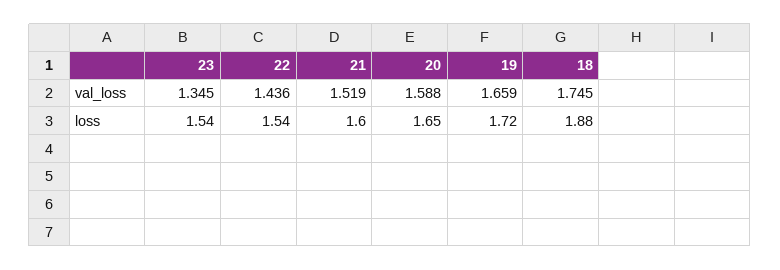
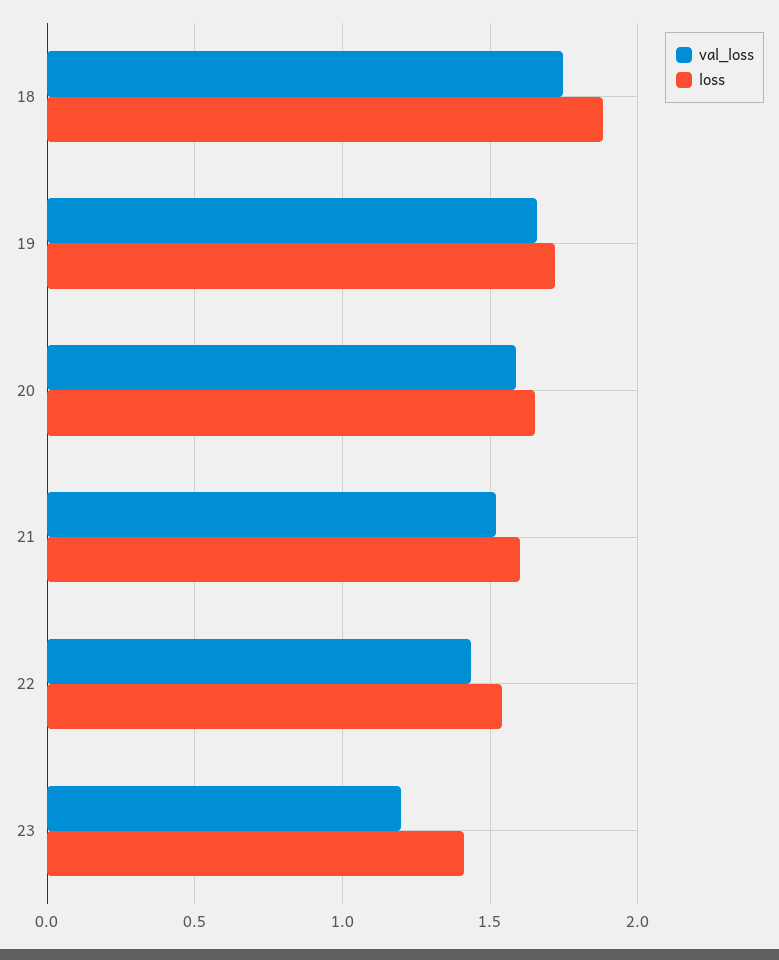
val_loss, 23: 1.345 -> 1.2
loss, 23: 1.54 -> 1.4

